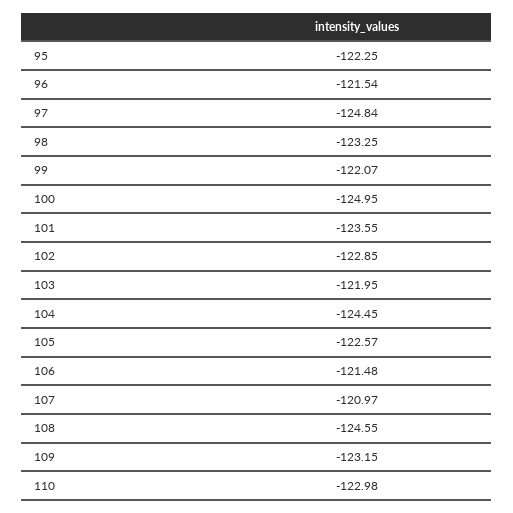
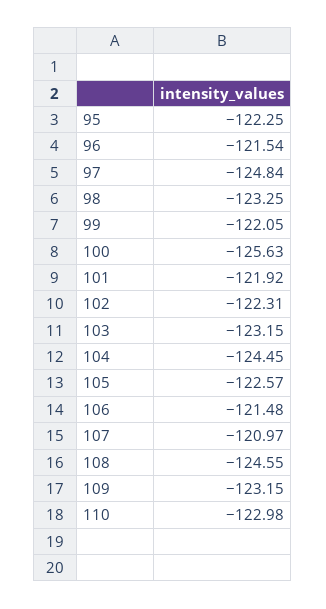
99: -122.07 -> -122.05
100: -124.95 -> -125.63
101: -123.55 -> -121.92
102: -122.85 -> -122.31
103: -121.95 -> -123.15

